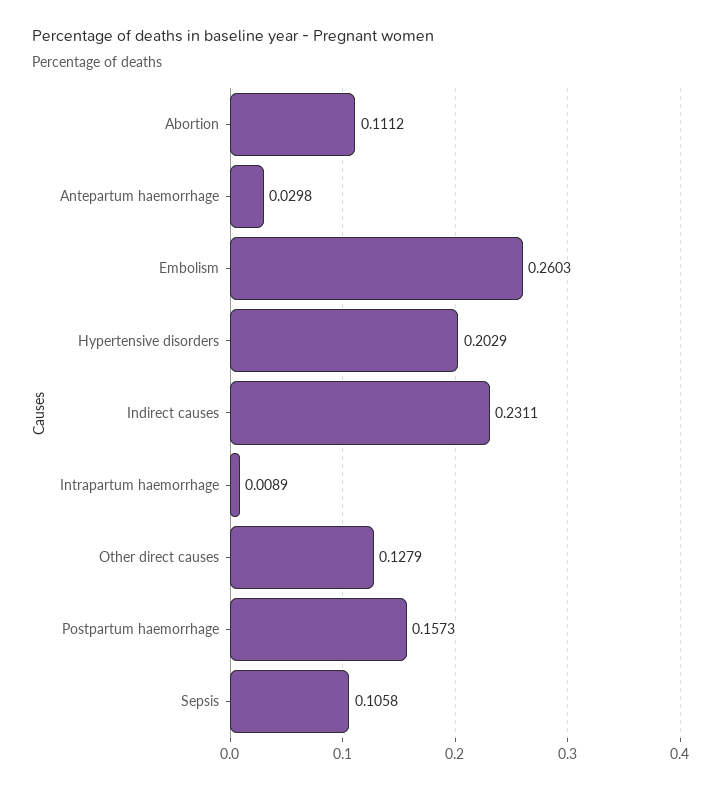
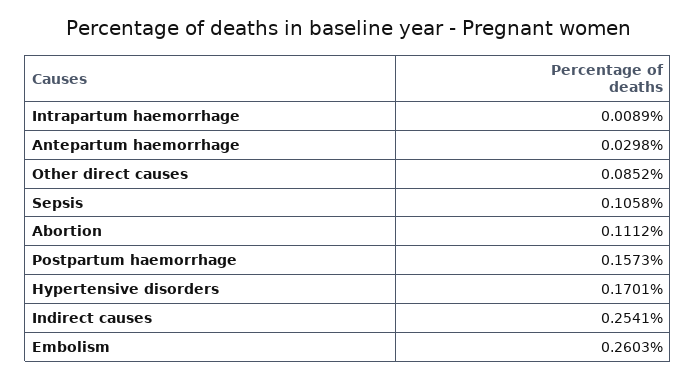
Hypertensive disorders: 0.2029 -> 0.1701
Indirect causes: 0.2311 -> 0.2541
Other direct causes: 0.1279 -> 0.0852

